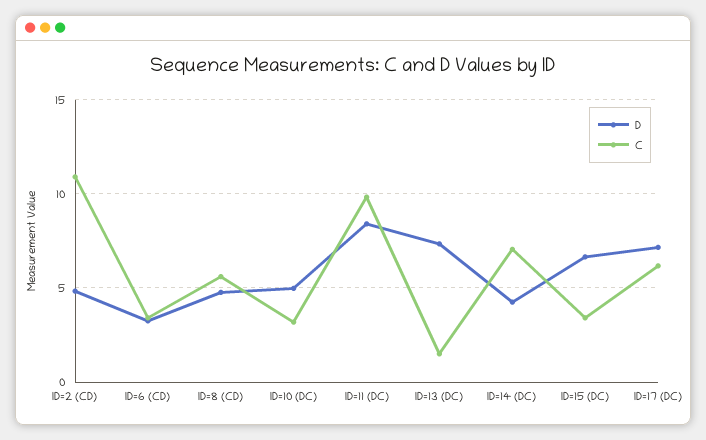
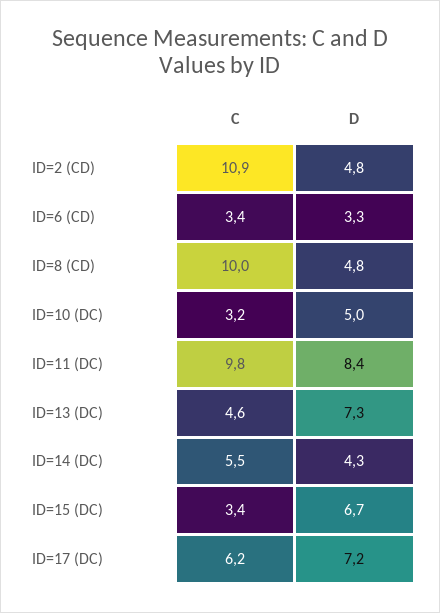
C, ID=8 (CD): 5.5 -> 10
C, ID=13 (DC): 1.5 -> 4.6
C, ID=14 (DC): 7 -> 5.5

